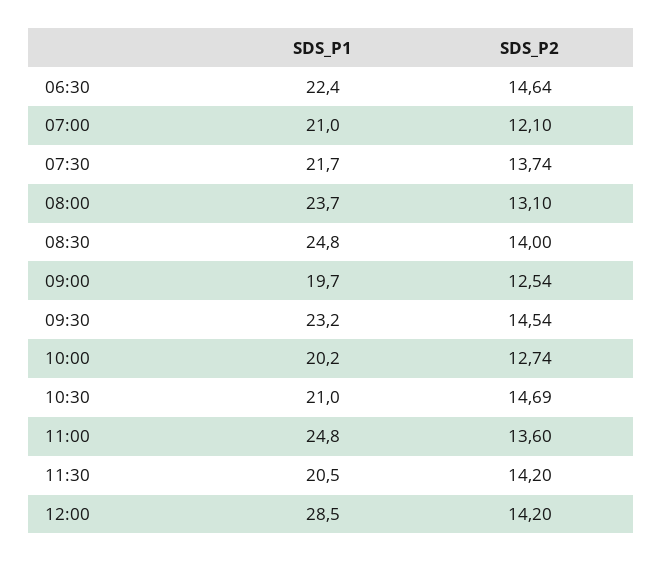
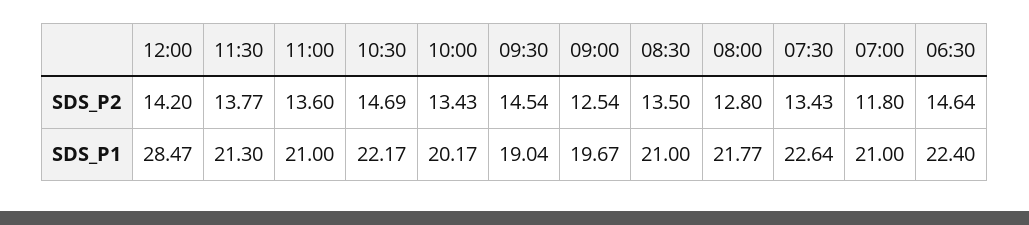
SDS_P2, 07:00: 12.1 -> 11.8
SDS_P1, 07:30: 21.7 -> 22.64
SDS_P2, 07:30: 13.74 -> 13.43
SDS_P1, 08:00: 23.7 -> 21.77
SDS_P2, 08:00: 13.1 -> 12.8
SDS_P1, 08:30: 24.8 -> 21
SDS_P2, 08:30: 14 -> 13.5
SDS_P1, 09:30: 23.2 -> 19.04
SDS_P2, 10:00: 12.74 -> 13.43
SDS_P1, 10:30: 21 -> 22.17
SDS_P1, 11:00: 24.8 -> 21
SDS_P1, 11:30: 20.5 -> 21.3
SDS_P2, 11:30: 14.2 -> 13.77

